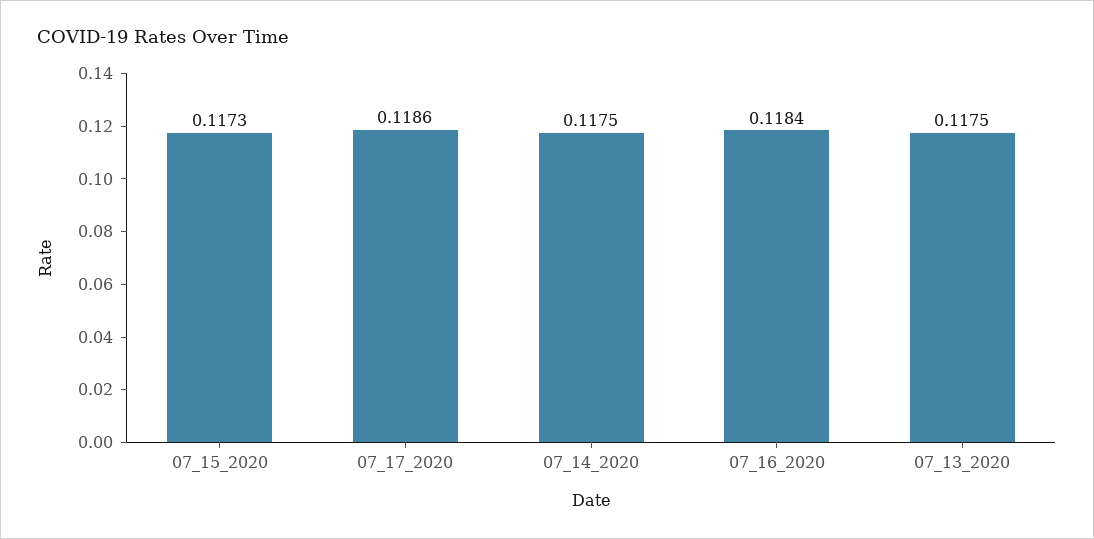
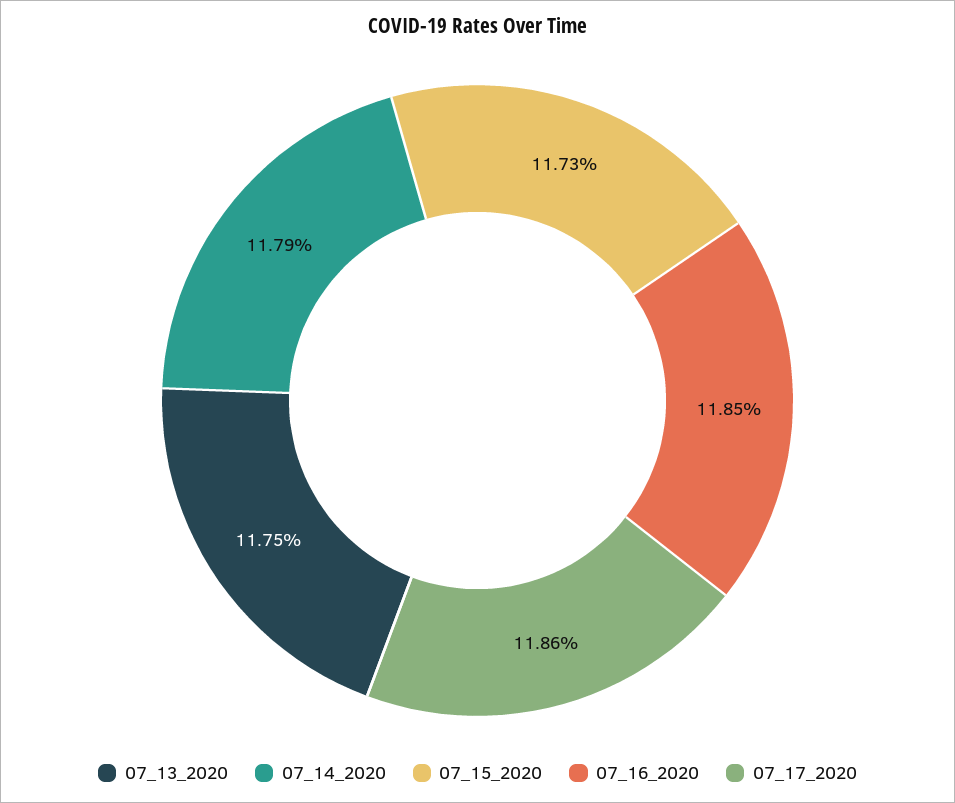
07_14_2020: 0.1175 -> 0.1179
07_16_2020: 0.1184 -> 0.1185

